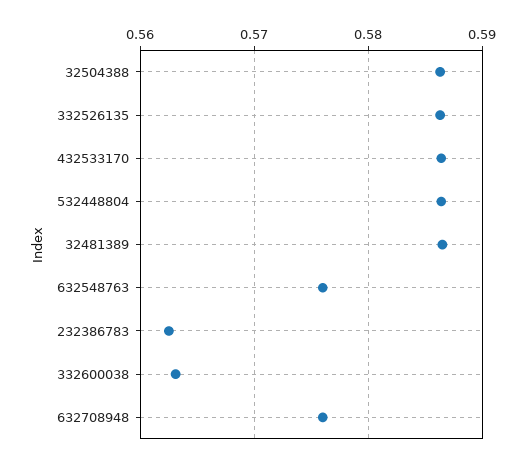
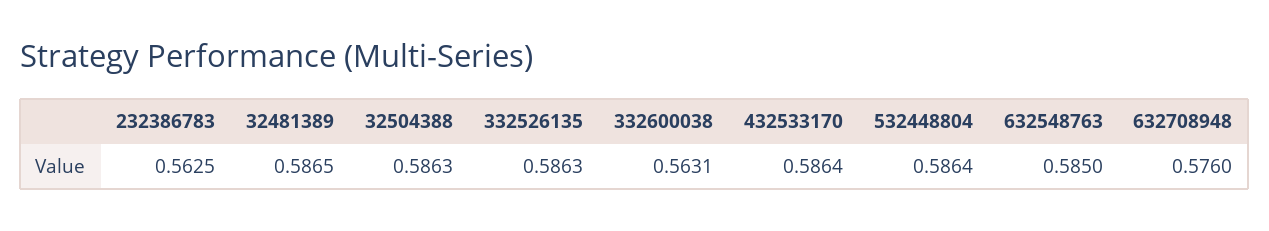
632548763: 0.576 -> 0.585

